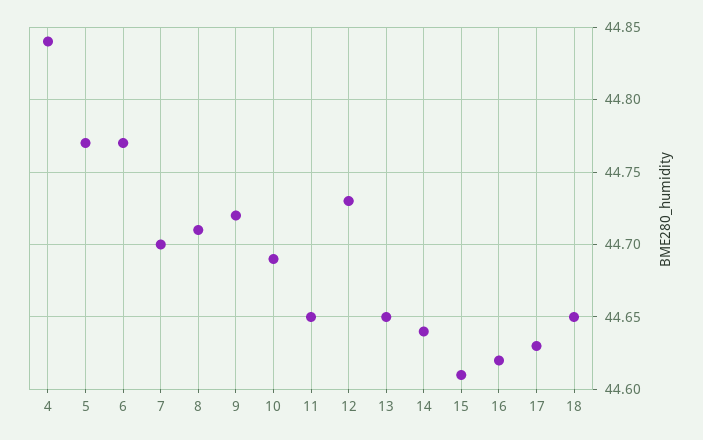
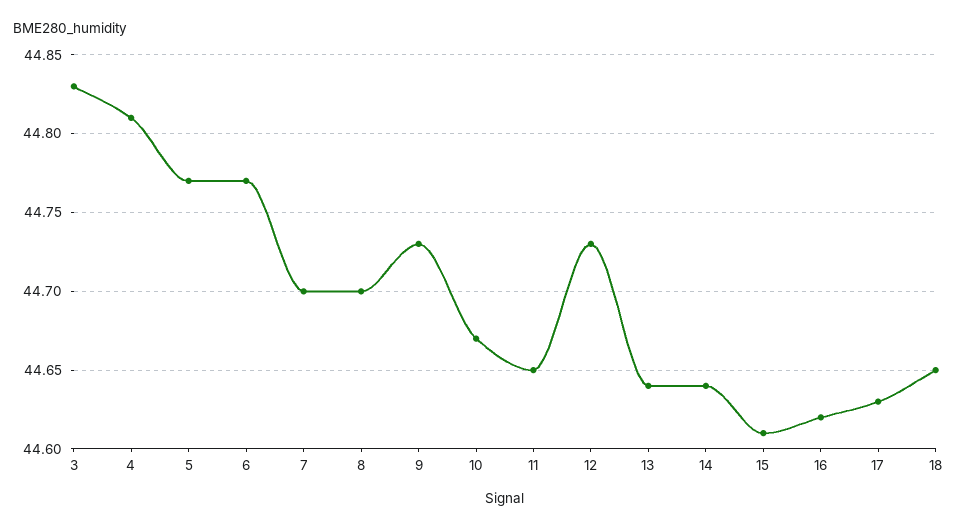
4: 44.84 -> 44.81
8: 44.71 -> 44.7
9: 44.72 -> 44.73
10: 44.69 -> 44.67
13: 44.65 -> 44.64
3: none -> 44.83

